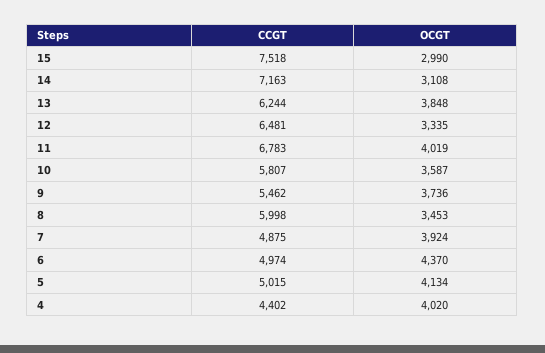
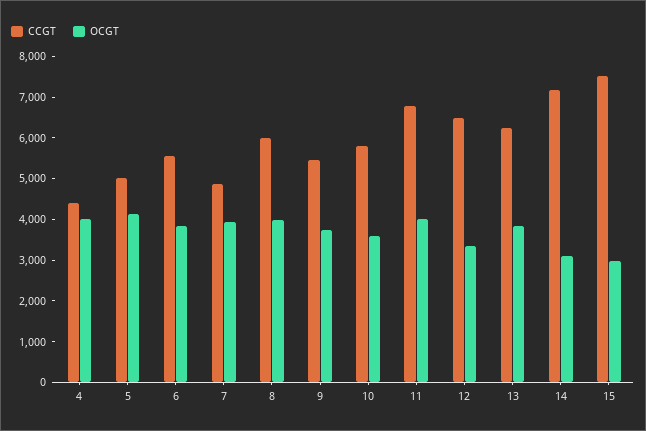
OCGT, 8: 3453 -> 4000
CCGT, 6: 4974 -> 5600
OCGT, 6: 4370 -> 3800

